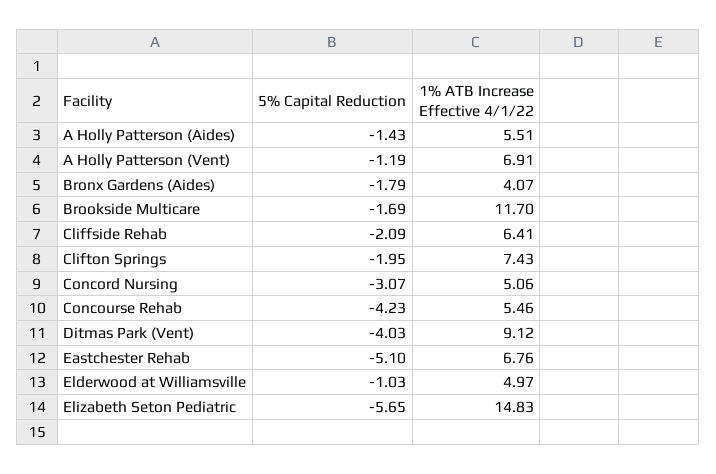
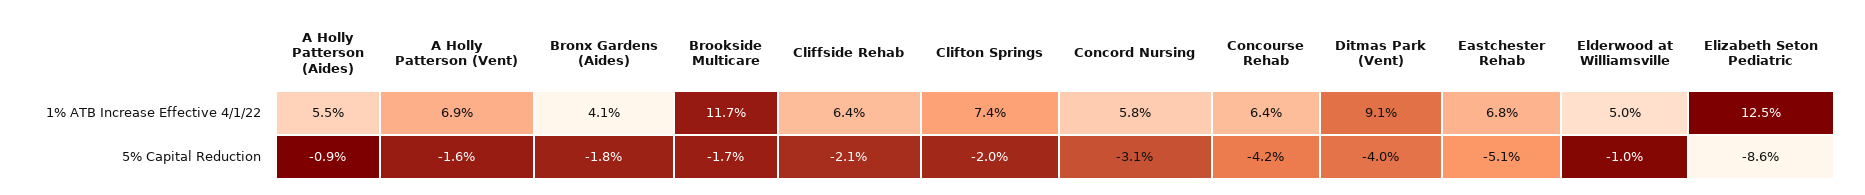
5% Capital Reduction, A Holly Patterson (Aides): -1.43 -> -0.9
5% Capital Reduction, A Holly Patterson (Vent): -1.19 -> -1.6
1% ATB Increase Effective 4/1/22, Concord Nursing: 5.06 -> 5.8
1% ATB Increase Effective 4/1/22, Concourse Rehab: 5.46 -> 6.4
5% Capital Reduction, Elizabeth Seton Pediatric: -5.65 -> -8.6
1% ATB Increase Effective 4/1/22, Elizabeth Seton Pediatric: 14.83 -> 12.5

